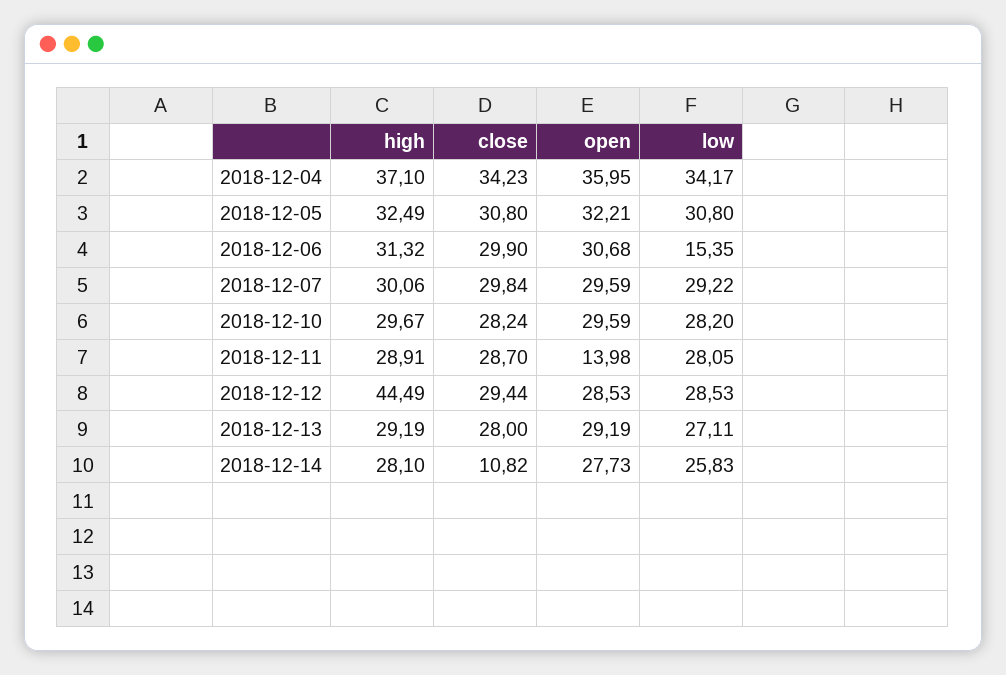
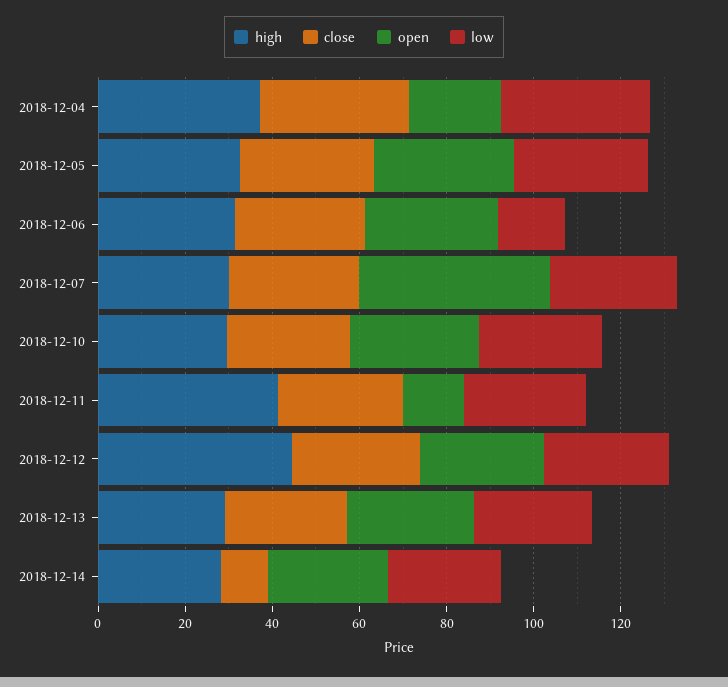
open, 2018-12-04: 35.95 -> 20
open, 2018-12-07: 29.59 -> 45
high, 2018-12-11: 28.91 -> 40

